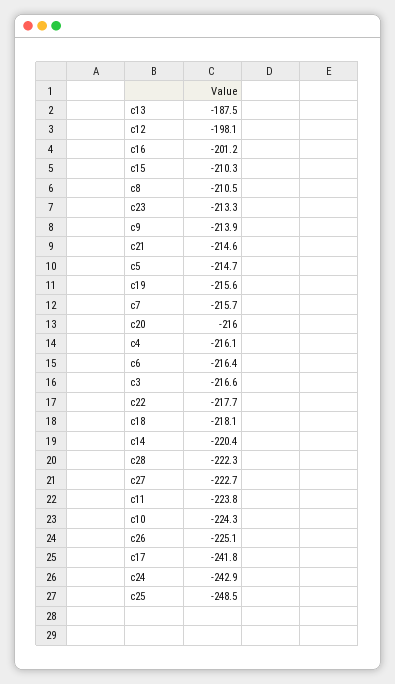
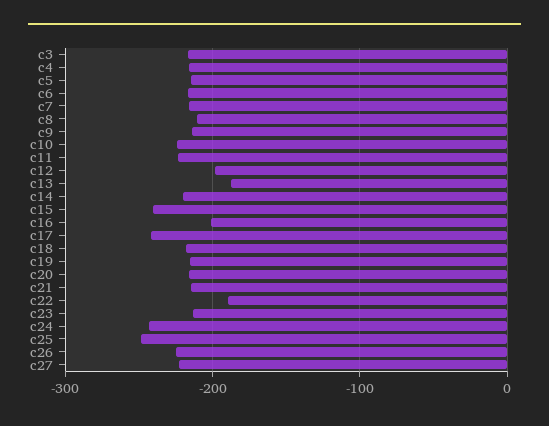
c15: -210.3 -> -240
c22: -217.7 -> -190
c28: -222.3 -> none

